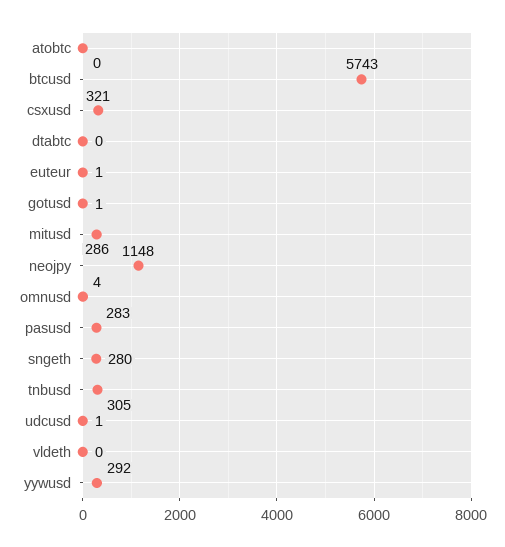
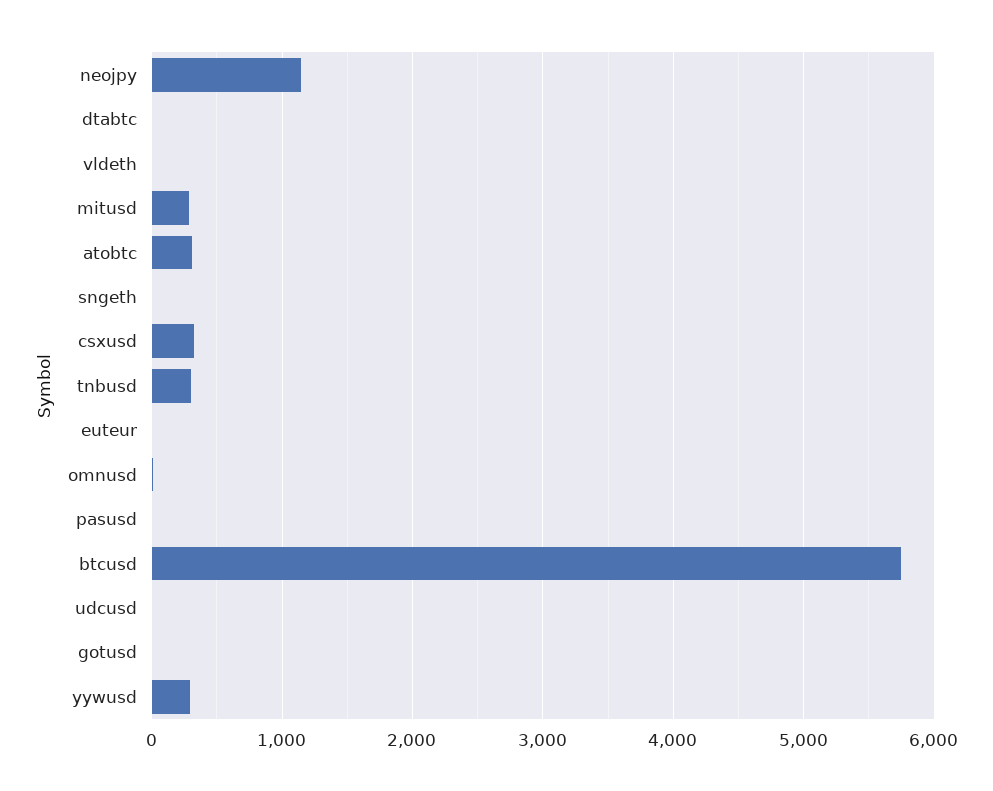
atobtc: 0 -> 300
pasusd: 283 -> 0
sngeth: 280 -> 0

